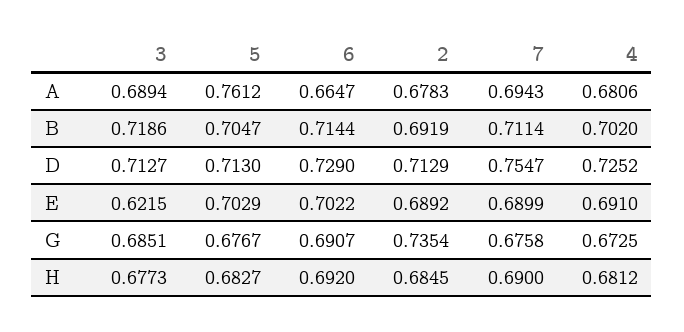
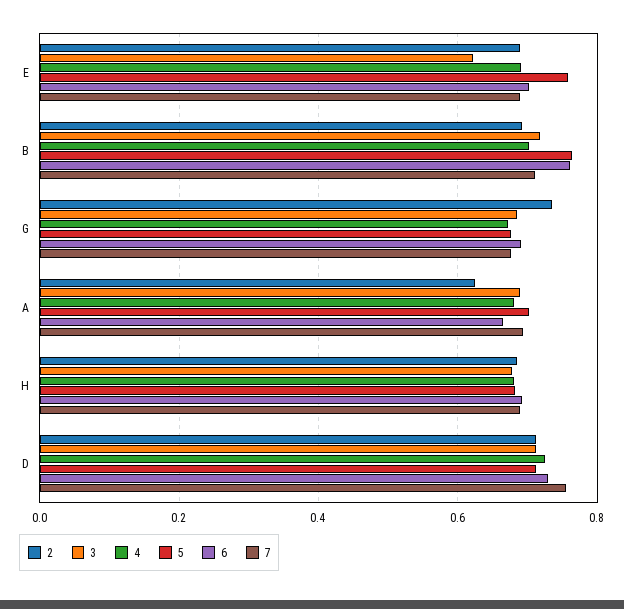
5, A: 0.7612 -> 0.7
2, A: 0.6783 -> 0.62
5, B: 0.7047 -> 0.76
6, B: 0.7144 -> 0.76
5, E: 0.7029 -> 0.76

